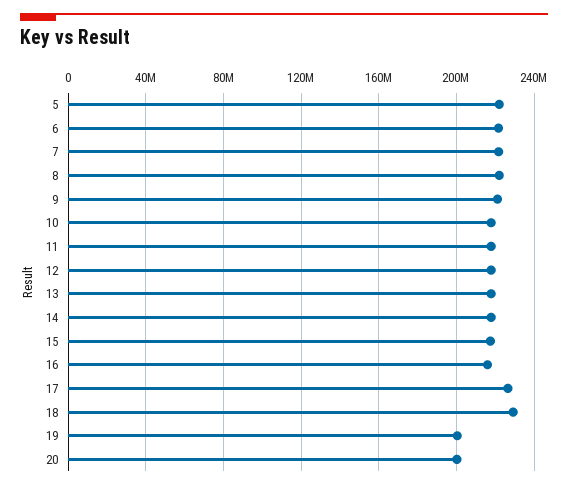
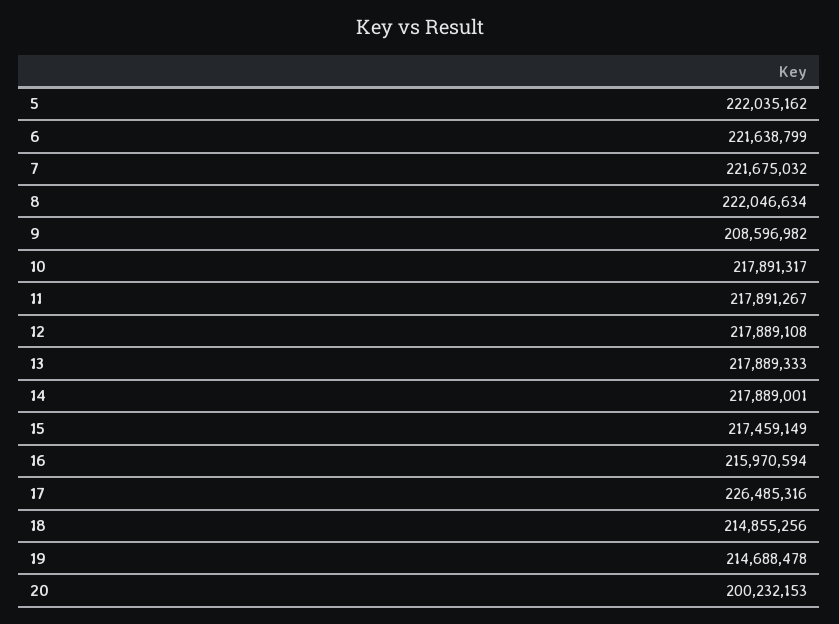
9: 220000000 -> 208596982
18: 230000000 -> 214855256
19: 200000000 -> 214688478

